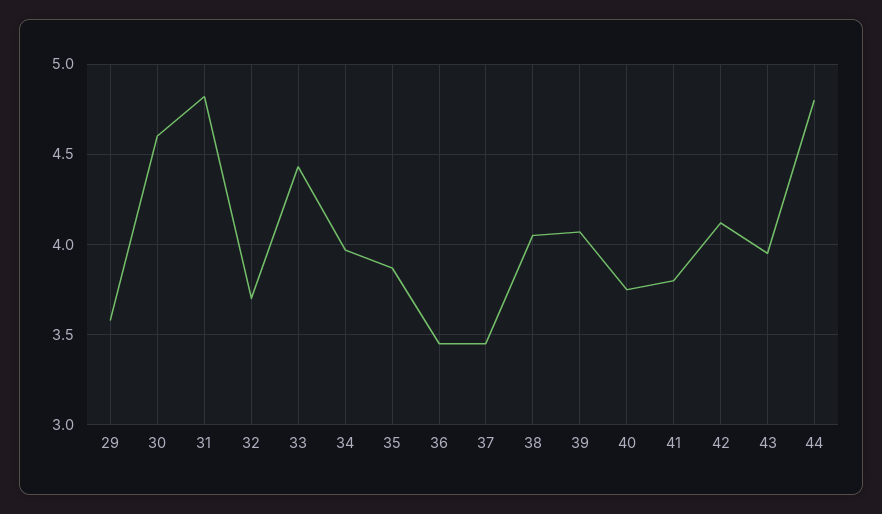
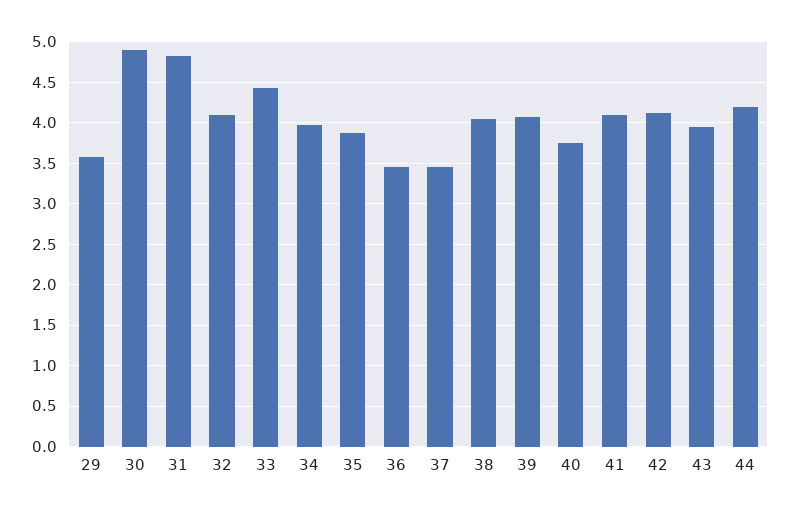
30: 4.6 -> 4.9
32: 3.7 -> 4.1
41: 3.8 -> 4.1
44: 4.8 -> 4.2

